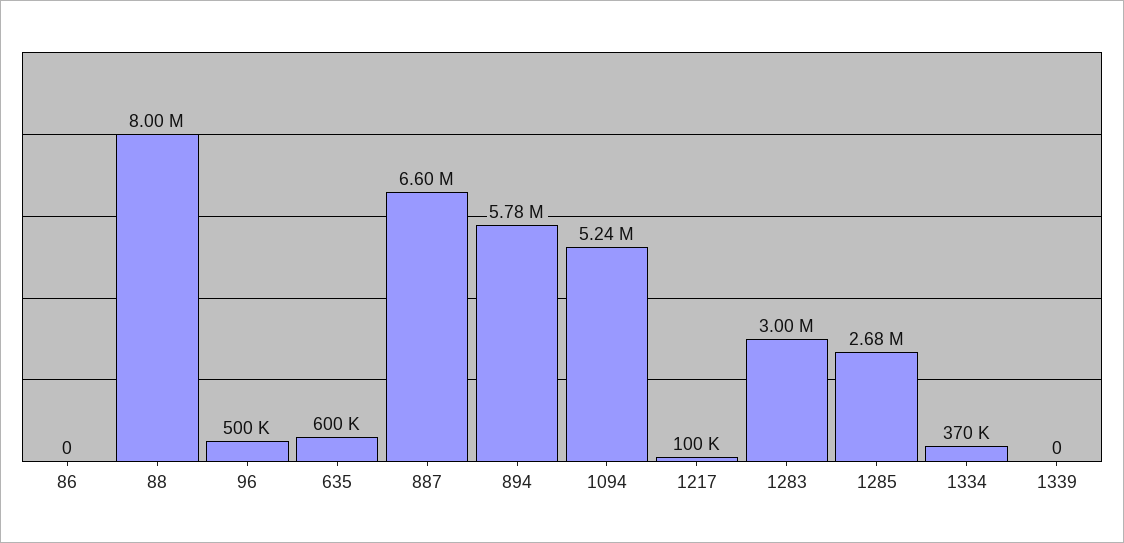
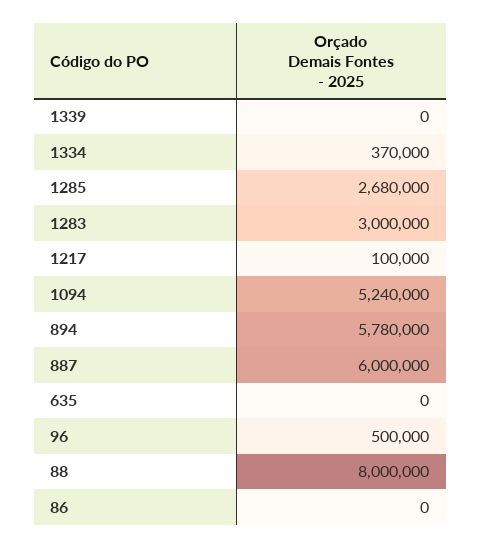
635: 600000 -> 0
887: 6600000 -> 6000000

